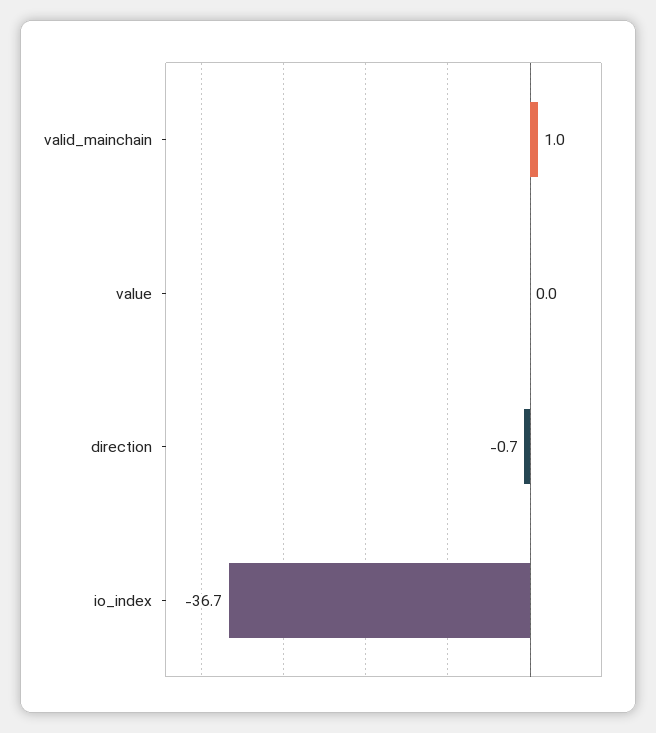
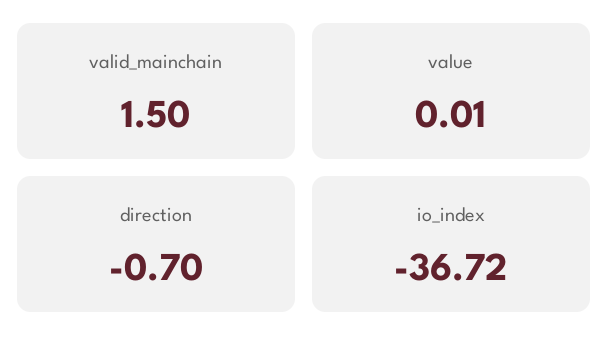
valid_mainchain: 1 -> 1.5

